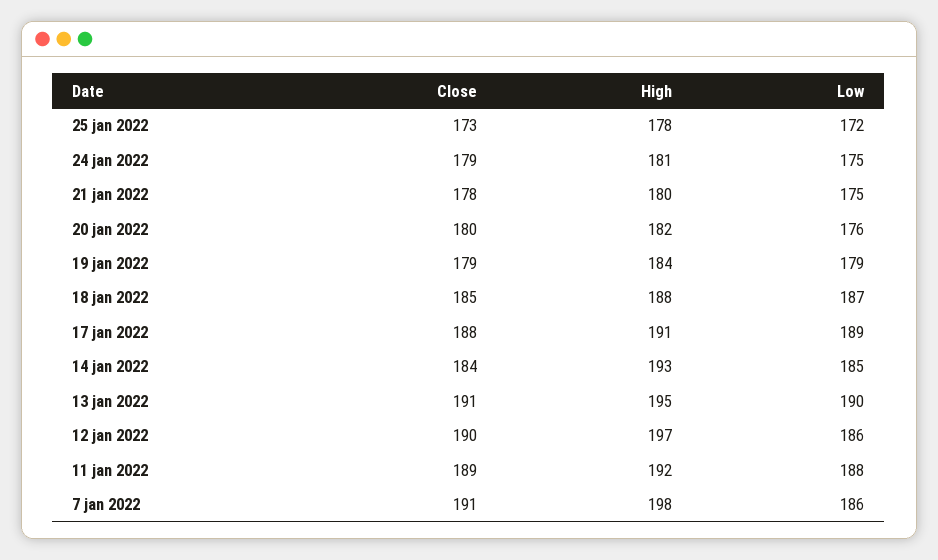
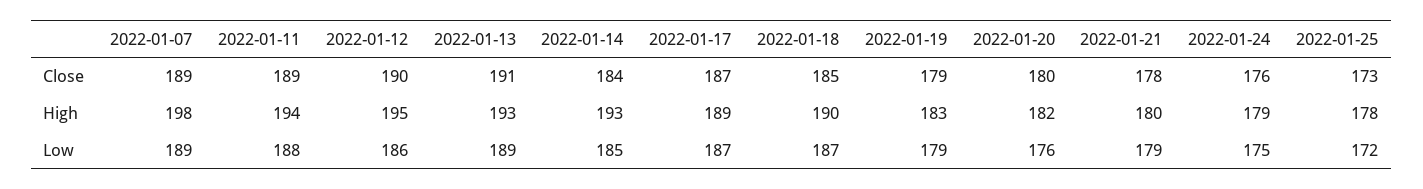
Close, 24 jan 2022: 179 -> 176
High, 24 jan 2022: 181 -> 179
Low, 21 jan 2022: 175 -> 179
High, 19 jan 2022: 184 -> 183
High, 18 jan 2022: 188 -> 190
Close, 17 jan 2022: 188 -> 187
High, 17 jan 2022: 191 -> 189
Low, 17 jan 2022: 189 -> 187
High, 13 jan 2022: 195 -> 193
Low, 13 jan 2022: 190 -> 189
High, 12 jan 2022: 197 -> 195
High, 11 jan 2022: 192 -> 194
Close, 7 jan 2022: 191 -> 189
Low, 7 jan 2022: 186 -> 189

